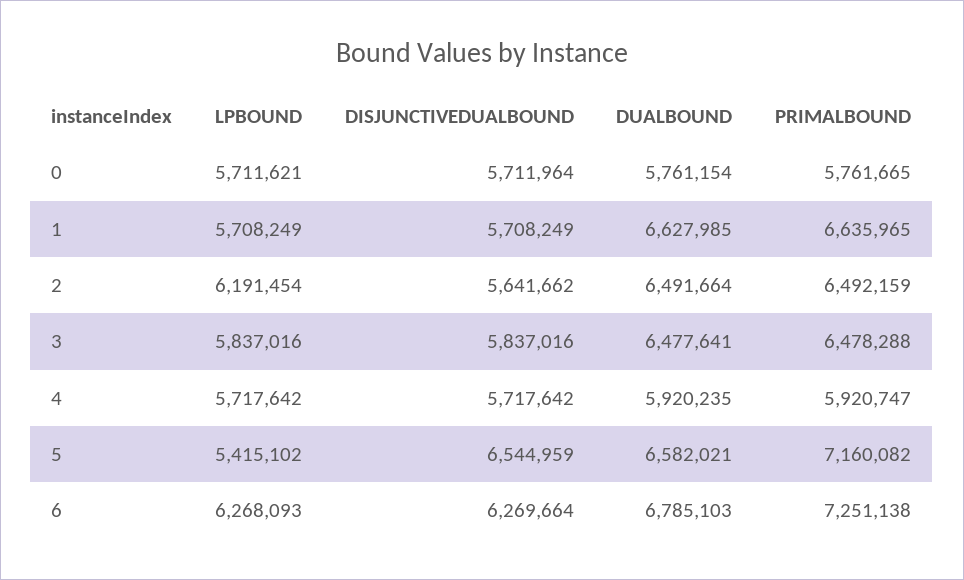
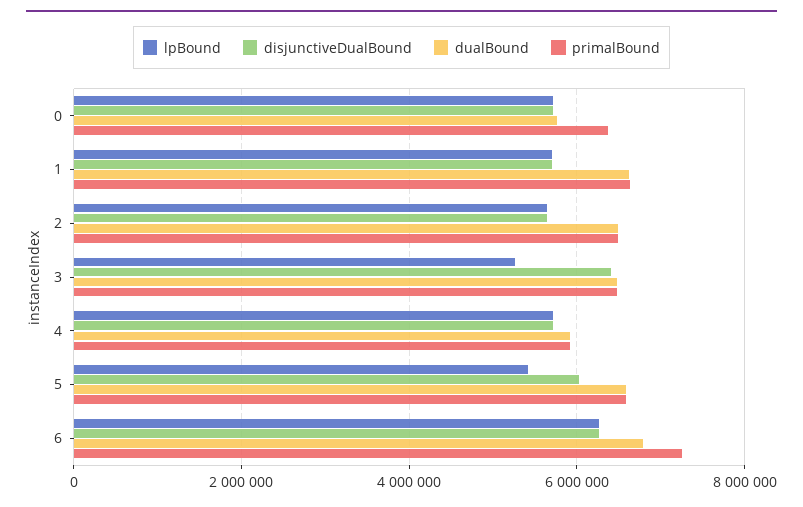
PRIMALBOUND, 0: 5761665 -> 6400000
LPBOUND, 2: 6191454 -> 5600000
LPBOUND, 3: 5837016 -> 5200000
DISJUNCTIVEDUALBOUND, 3: 5837016 -> 6400000
DISJUNCTIVEDUALBOUND, 5: 6544959 -> 6000000
PRIMALBOUND, 5: 7160082 -> 6600000

